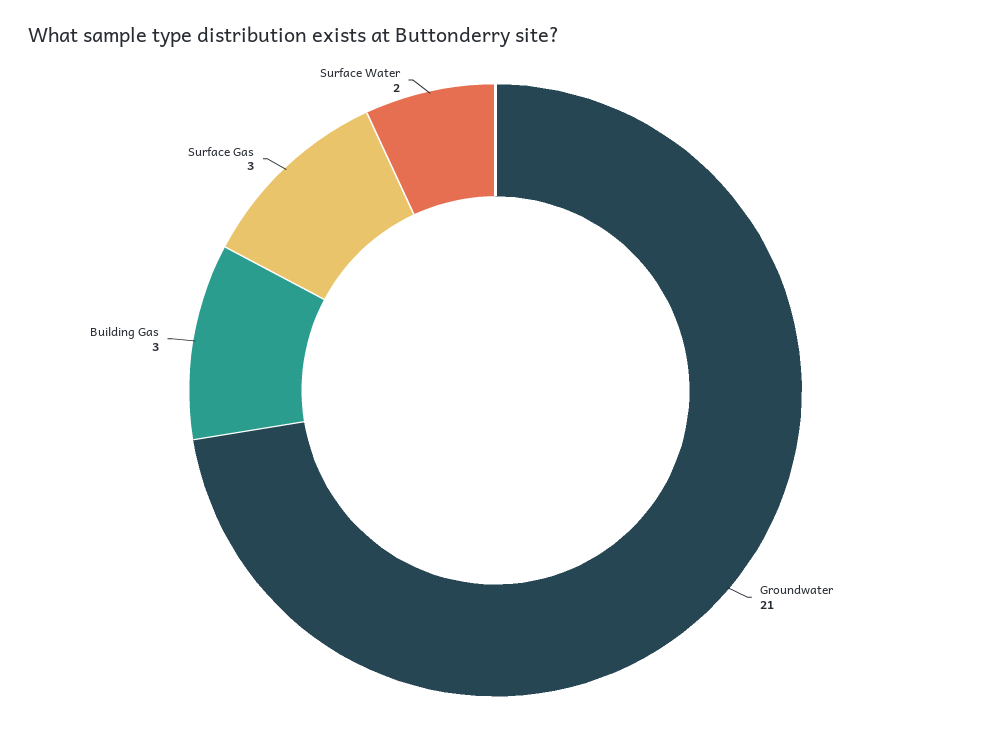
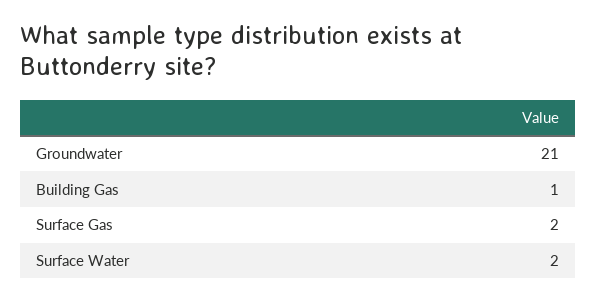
Building Gas: 3 -> 1
Surface Gas: 3 -> 2

